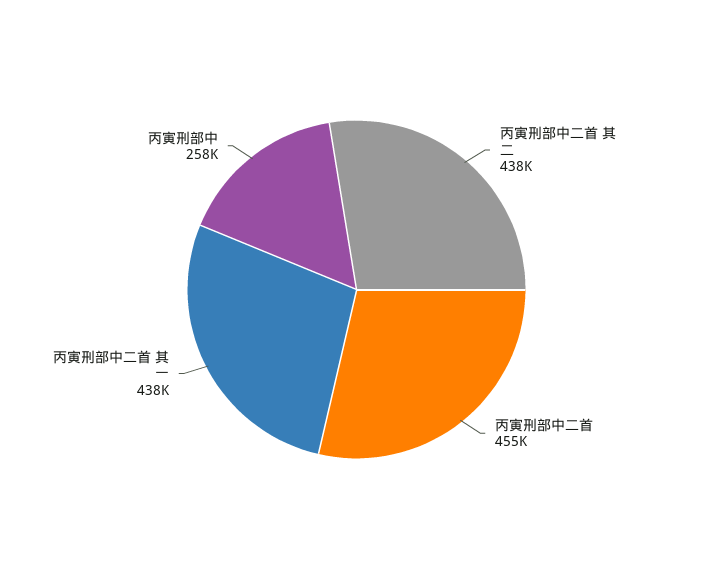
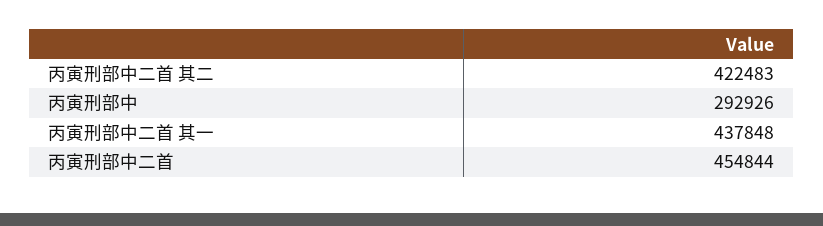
丙寅刑部中二首 其二: 438000 -> 422483
丙寅刑部中: 258000 -> 292926

